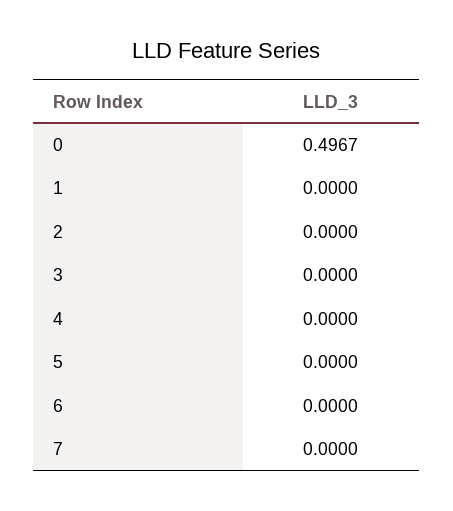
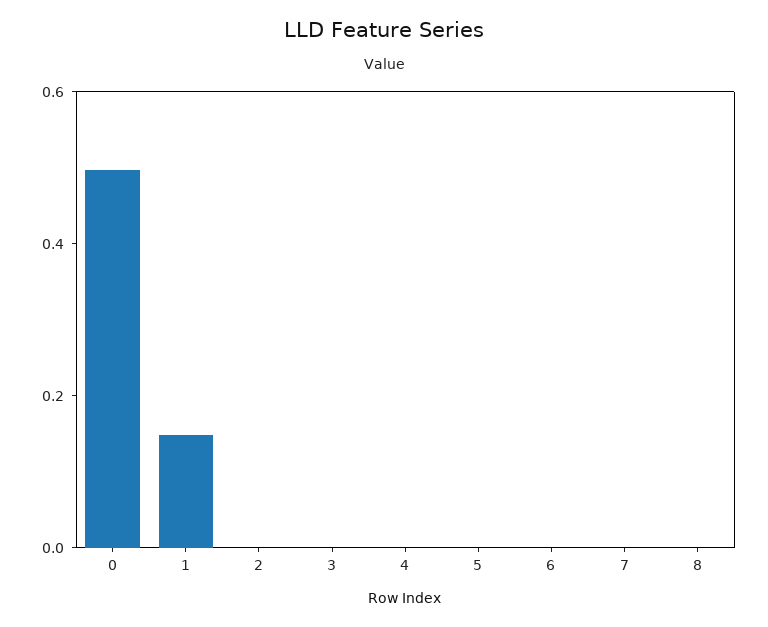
1: 0 -> 0.15
8: none -> 0

